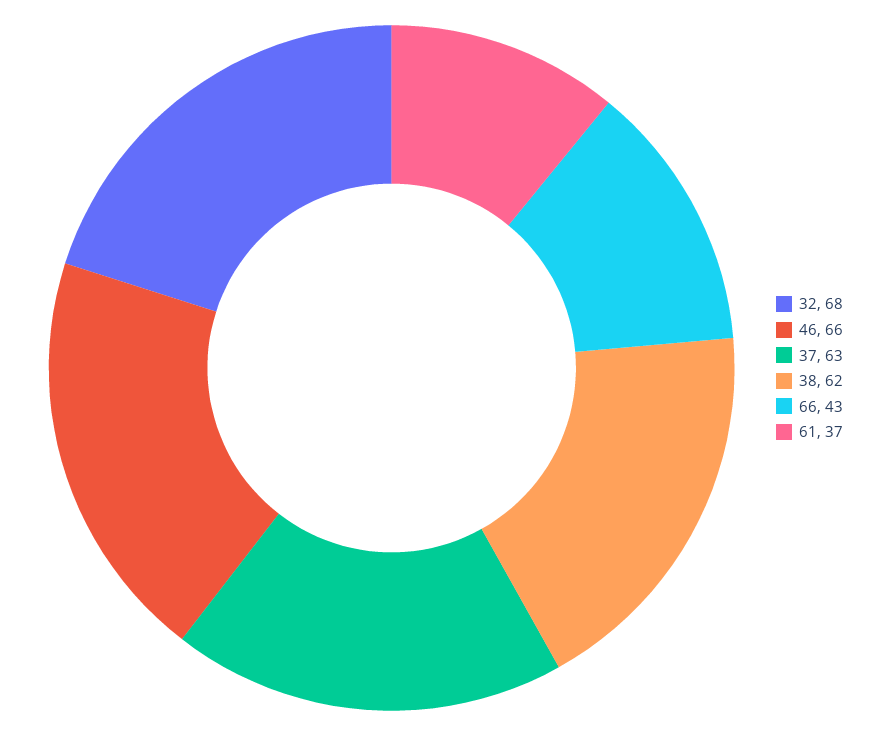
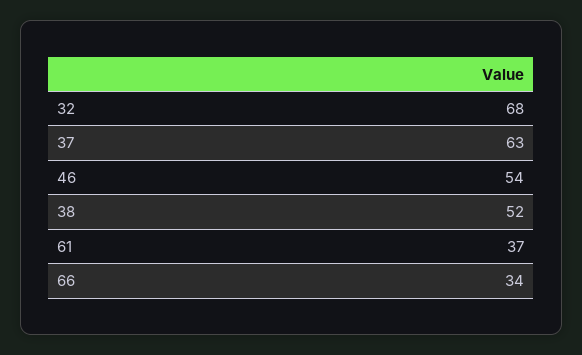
46: 66 -> 54
38: 62 -> 52
66: 43 -> 34

